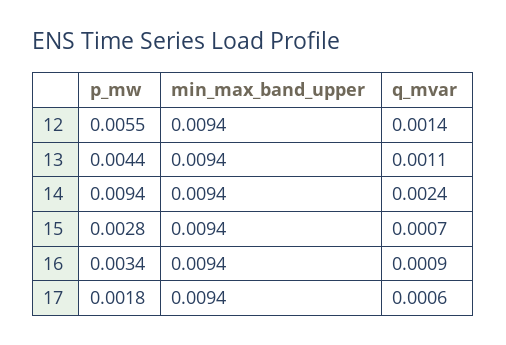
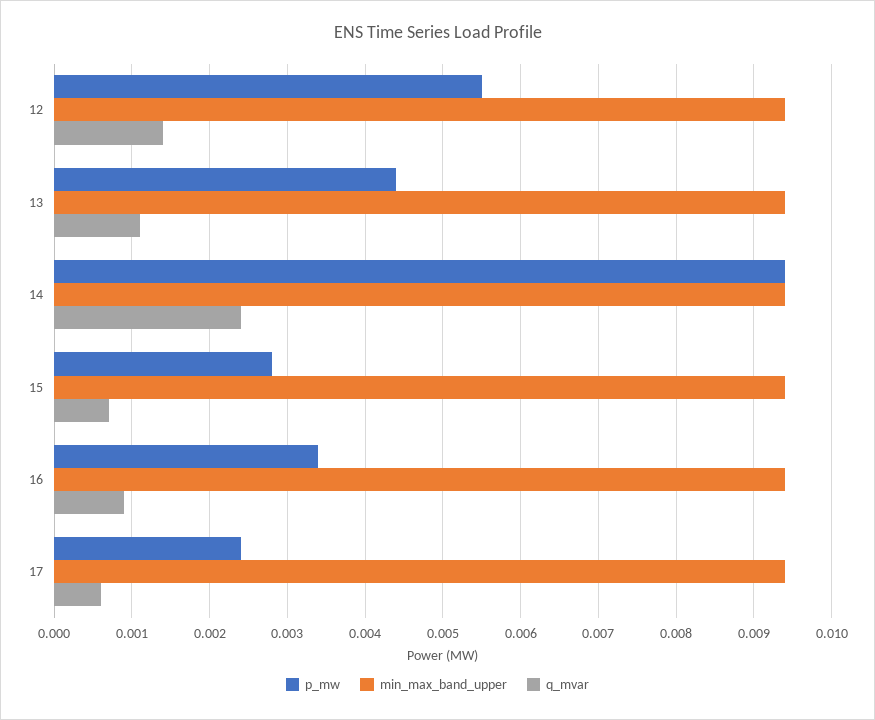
p_mw, 17: 0.0018 -> 0.0024

